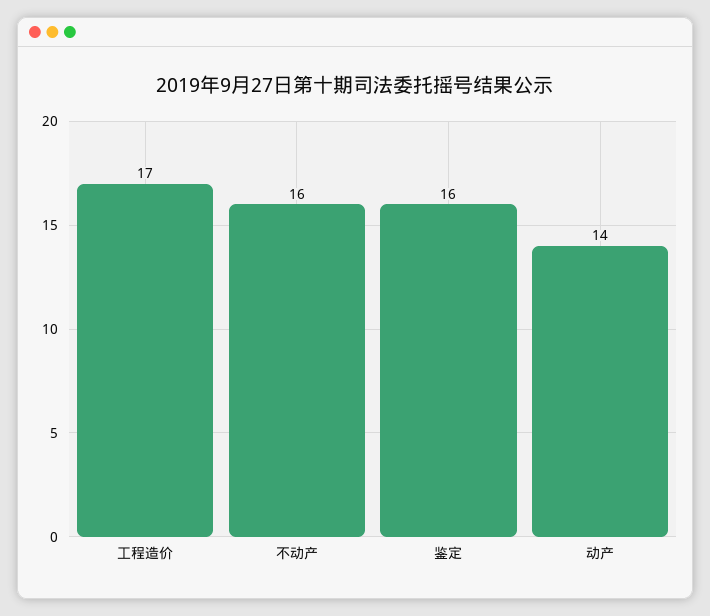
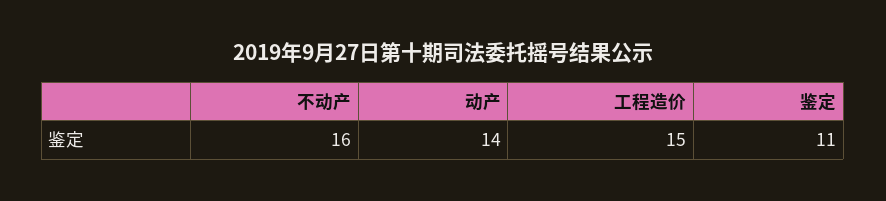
工程造价: 17 -> 15
鉴定: 16 -> 11

